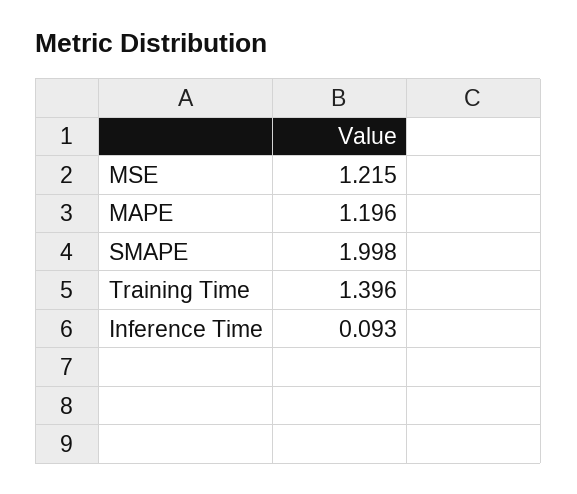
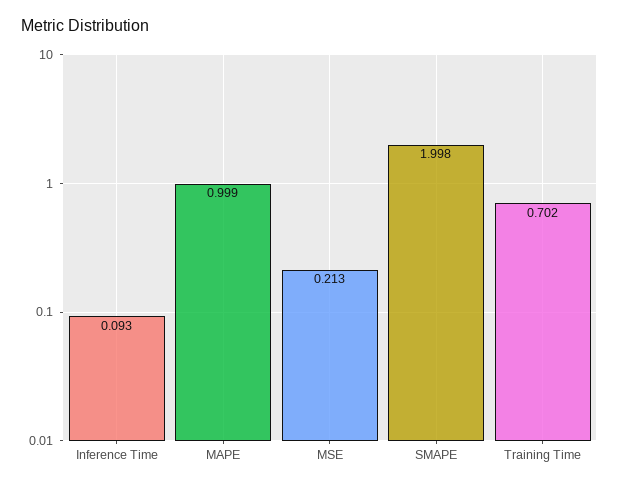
MSE: 1.215 -> 0.213
MAPE: 1.196 -> 0.999
Training Time: 1.396 -> 0.702

